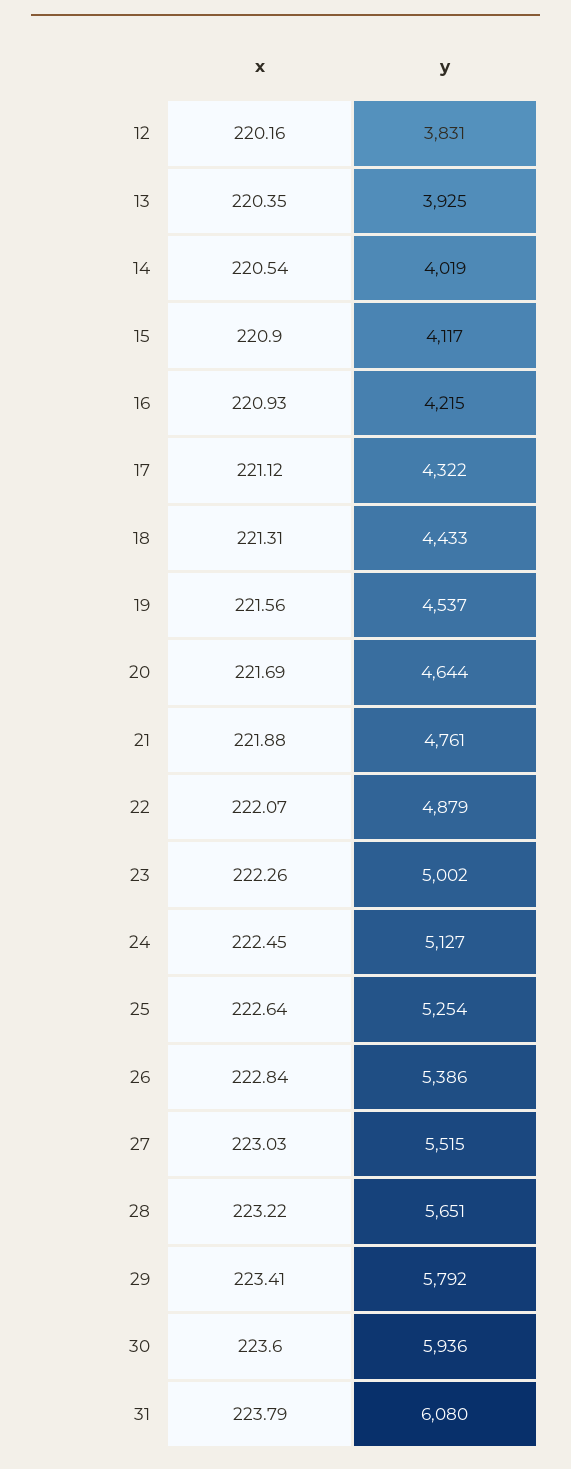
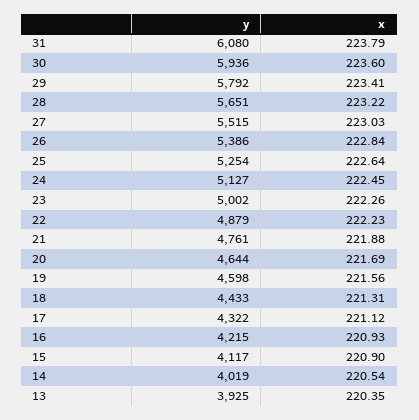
x, 12: 220.16 -> none
y, 12: 3831 -> none
y, 19: 4537 -> 4598
x, 22: 222.07 -> 222.23

